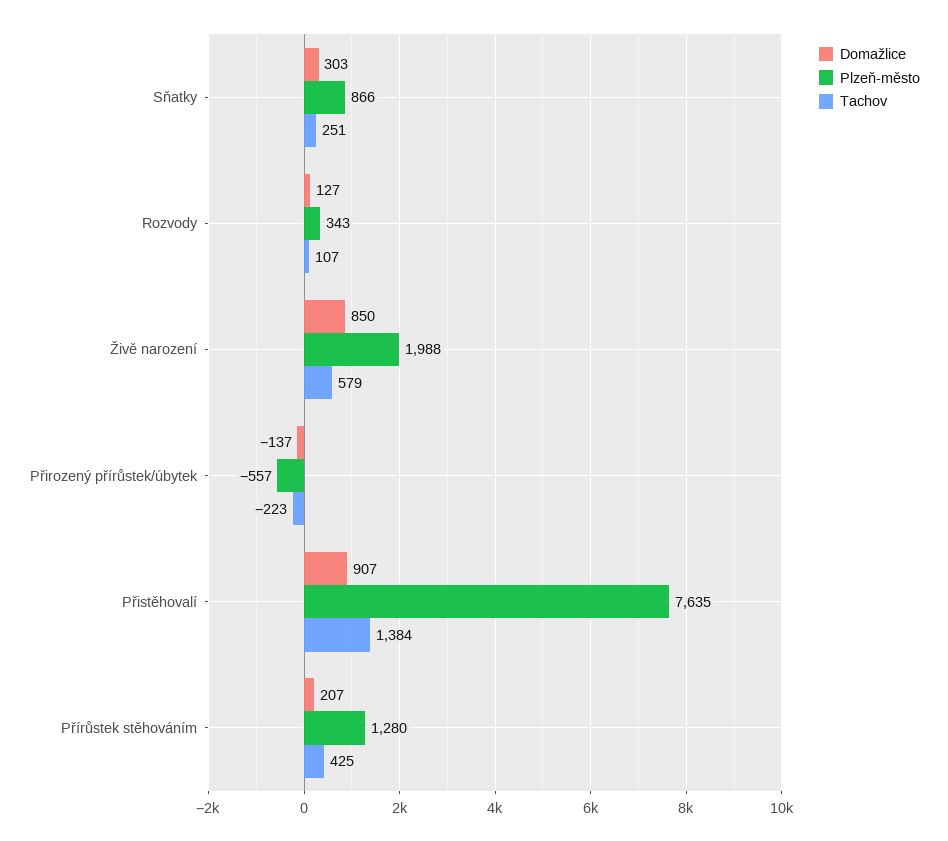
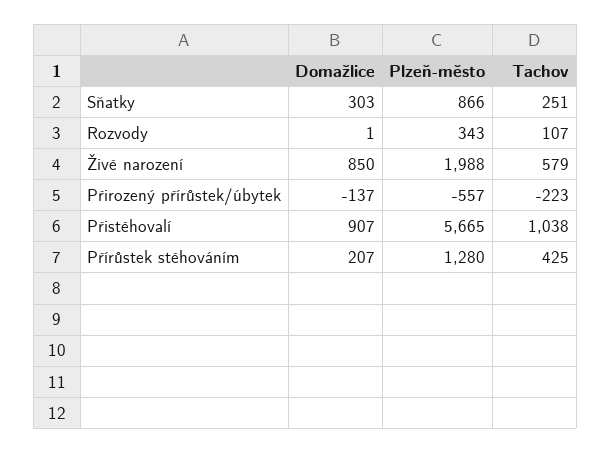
Domažlice, Rozvody: 127 -> 1
Plzeň-město, Přistěhovalí: 7635 -> 5665
Tachov, Přistěhovalí: 1384 -> 1038

